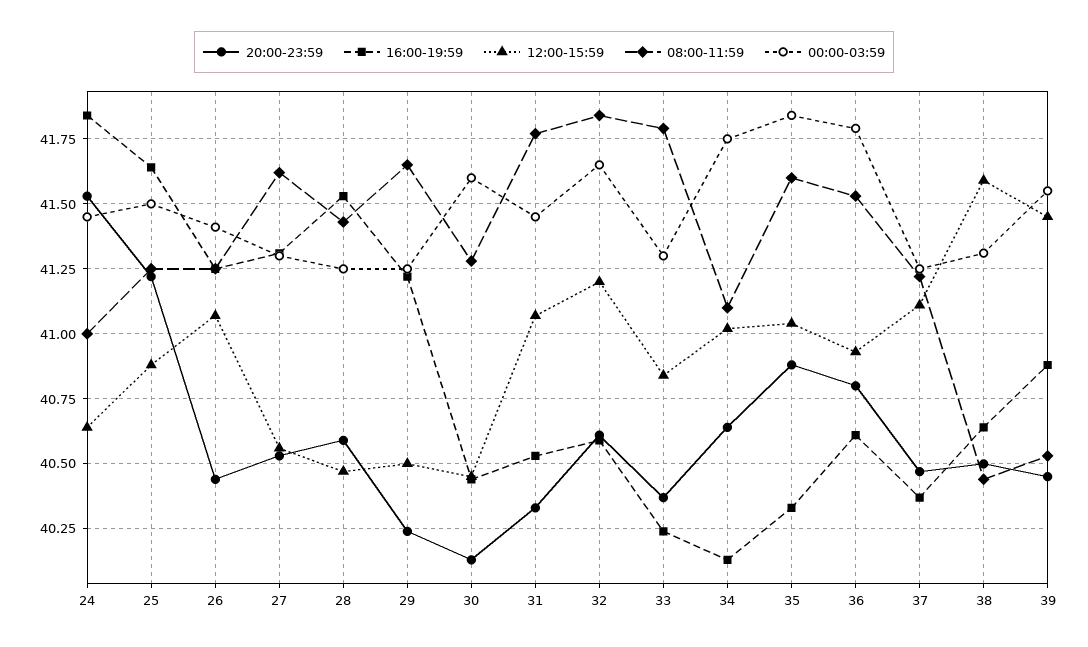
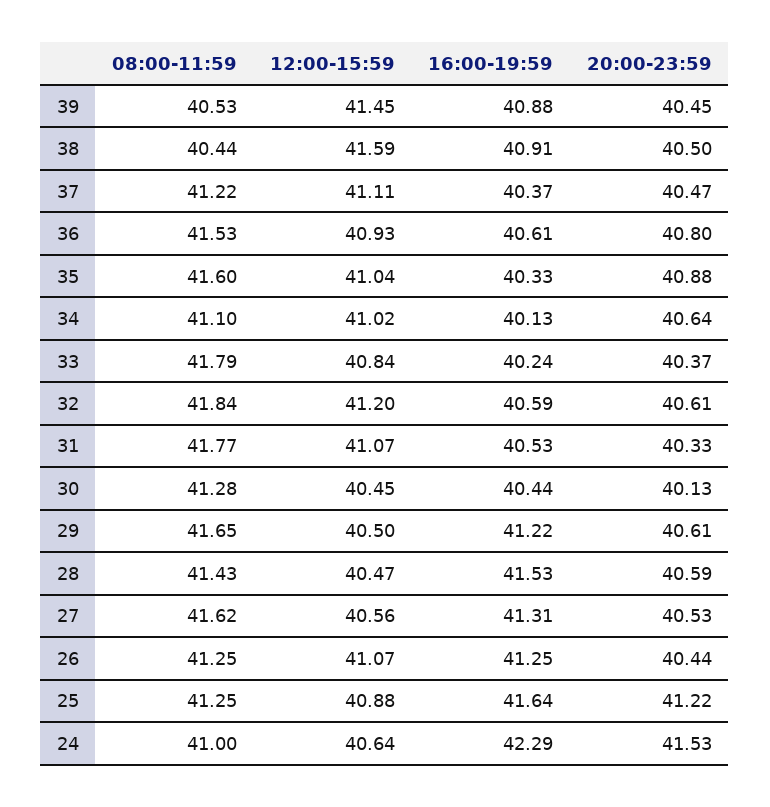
16:00-19:59, 24: 41.85 -> 42.29
00:00-03:59, 24: 41.45 -> none
00:00-03:59, 25: 41.5 -> none
00:00-03:59, 26: 41.4 -> none
00:00-03:59, 27: 41.3 -> none
00:00-03:59, 28: 41.25 -> none
20:00-23:59, 29: 40.25 -> 40.61
00:00-03:59, 29: 41.25 -> none
00:00-03:59, 30: 41.6 -> none
00:00-03:59, 31: 41.45 -> none
00:00-03:59, 32: 41.65 -> none
00:00-03:59, 33: 41.3 -> none
00:00-03:59, 34: 41.75 -> none
00:00-03:59, 35: 41.85 -> none
00:00-03:59, 36: 41.8 -> none
00:00-03:59, 37: 41.25 -> none
16:00-19:59, 38: 40.65 -> 40.91
00:00-03:59, 38: 41.3 -> none
00:00-03:59, 39: 41.55 -> none

